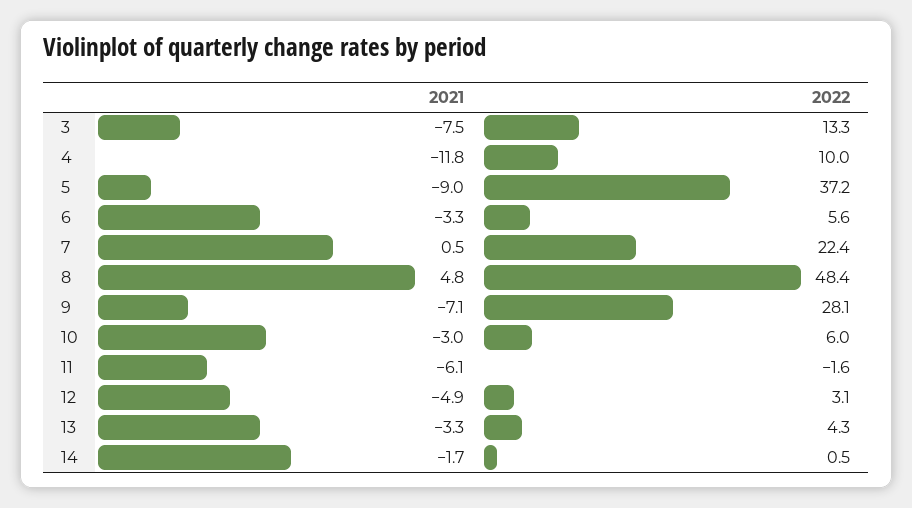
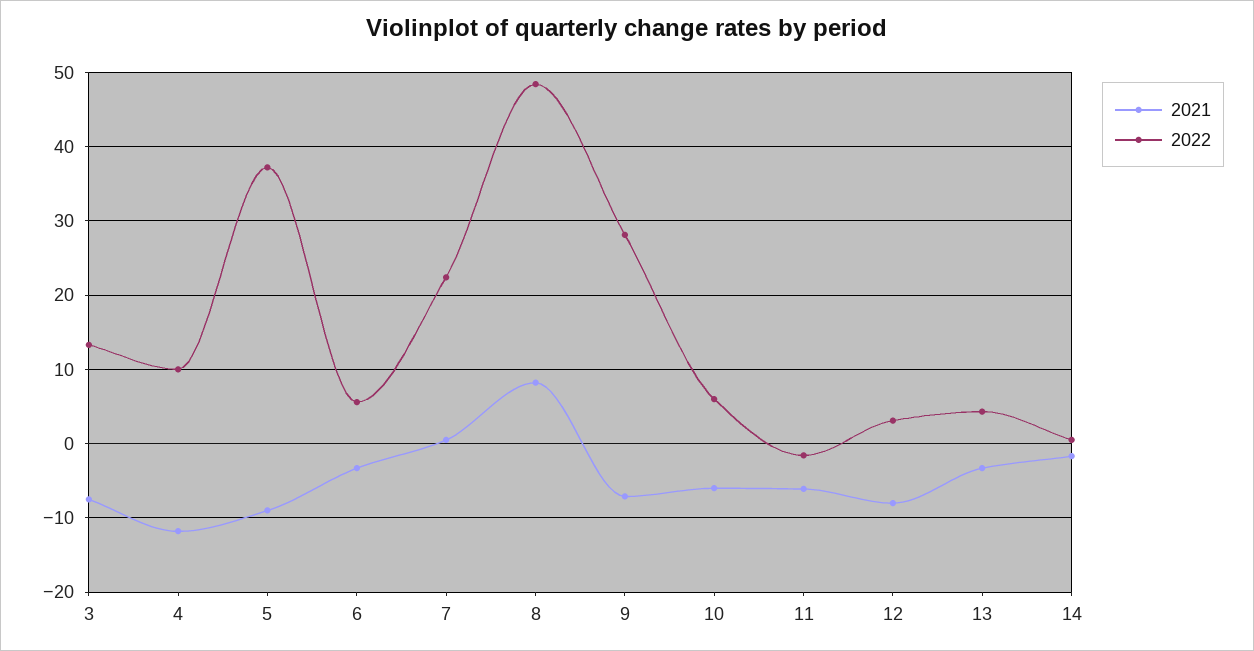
2021, 8: 4.8 -> 8
2021, 10: -3 -> -6
2021, 12: -4.9 -> -8

